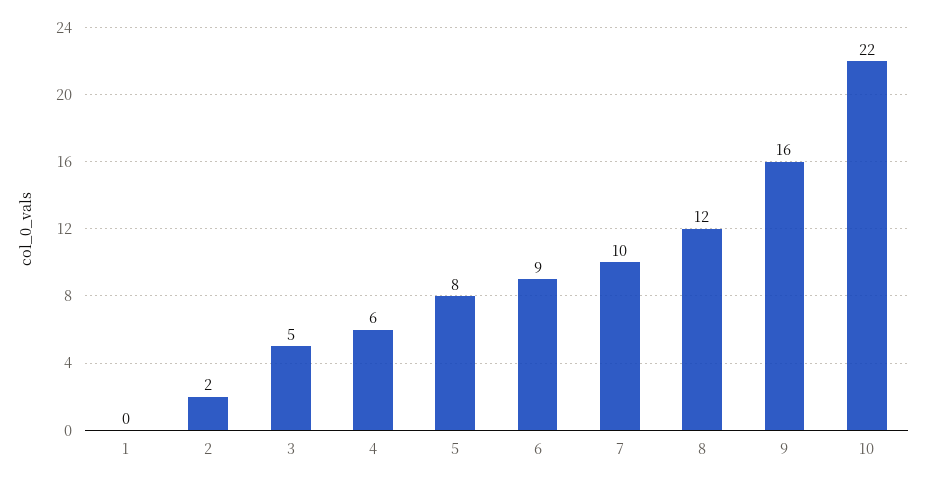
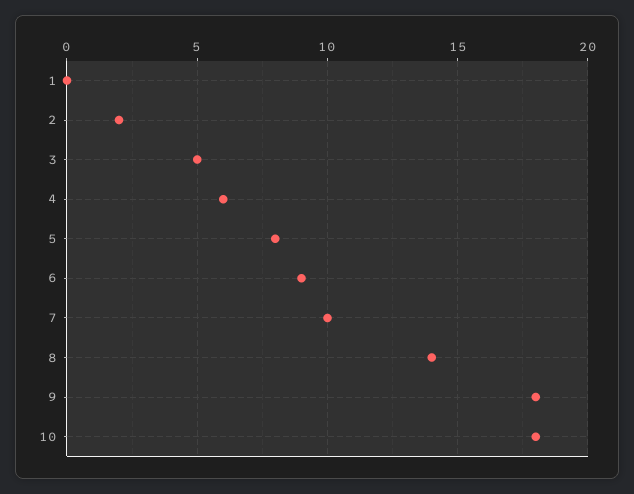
8: 12 -> 14
9: 16 -> 18
10: 22 -> 18

